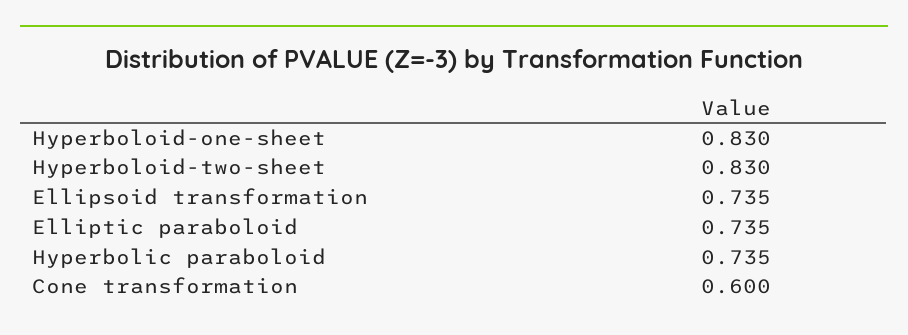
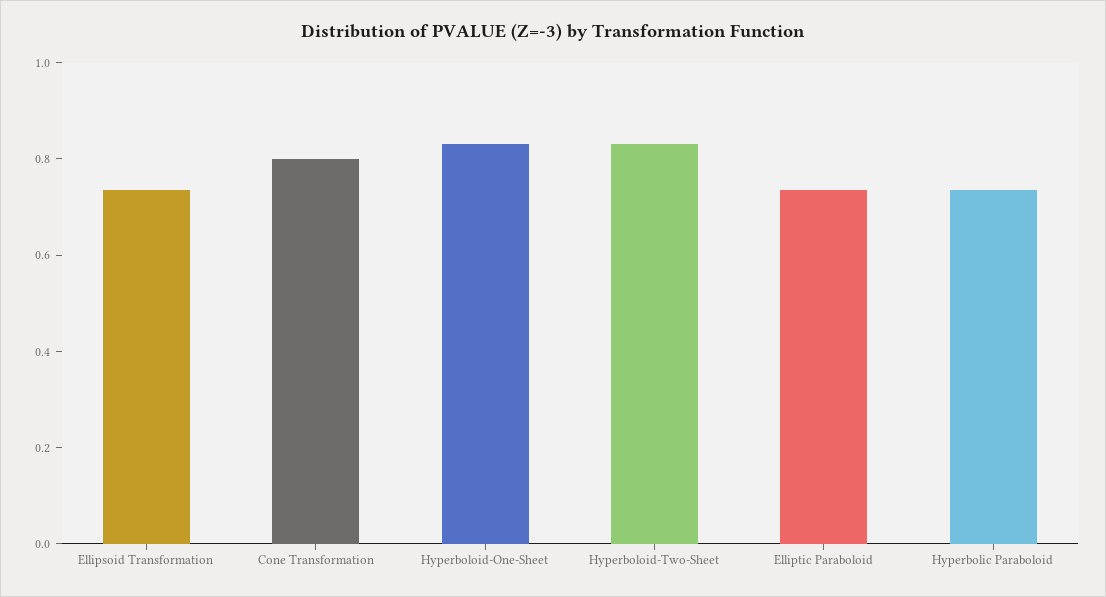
Cone transformation: 0.6 -> 0.8

